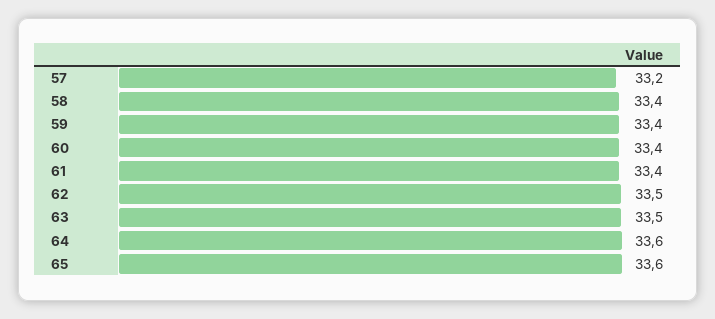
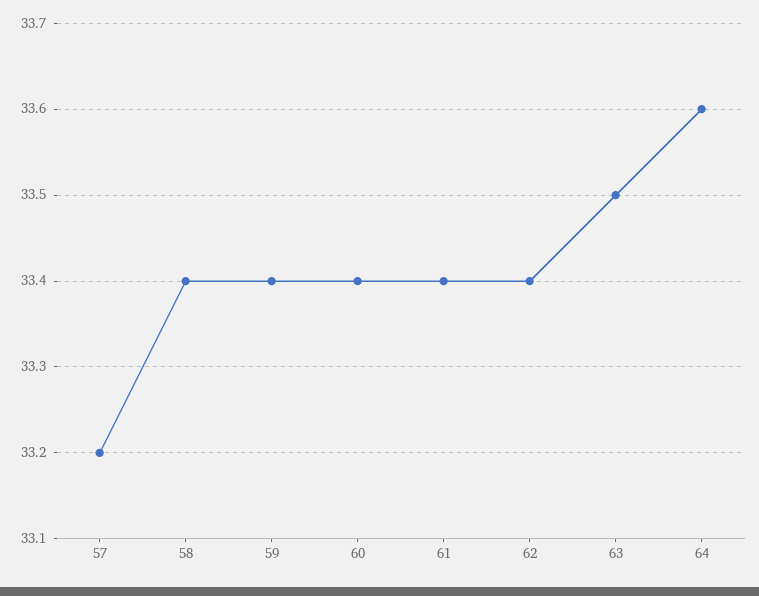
62: 33.5 -> 33.4
65: 33.6 -> none

